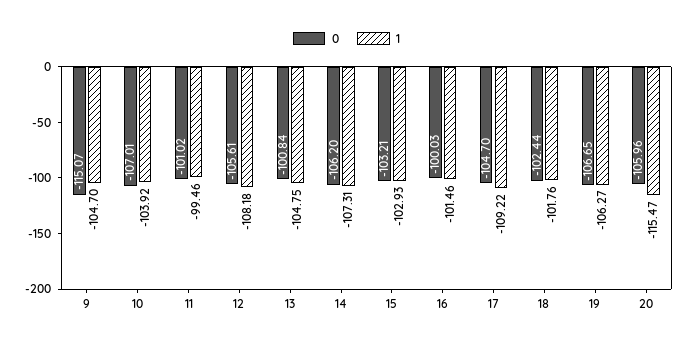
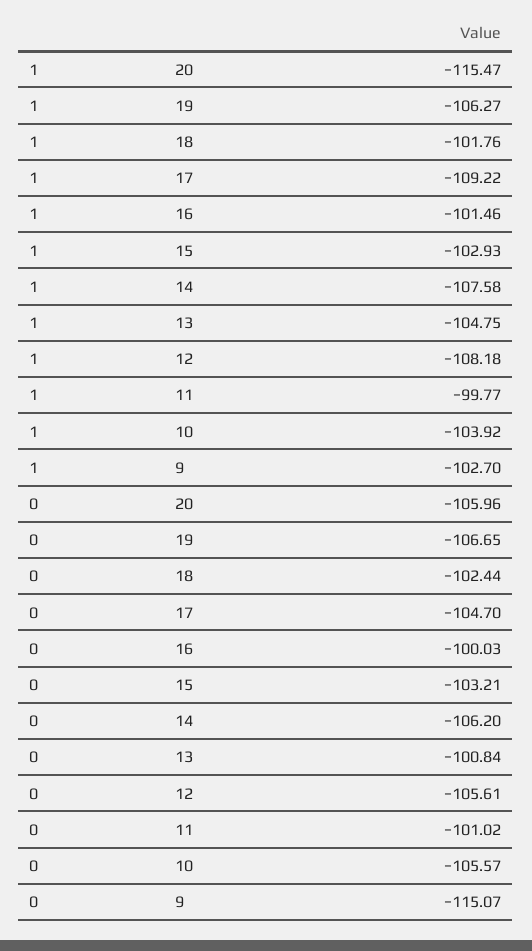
1, 9: -104.7 -> -102.7
0, 10: -107.01 -> -105.57
1, 11: -99.46 -> -99.77
1, 14: -107.31 -> -107.58

